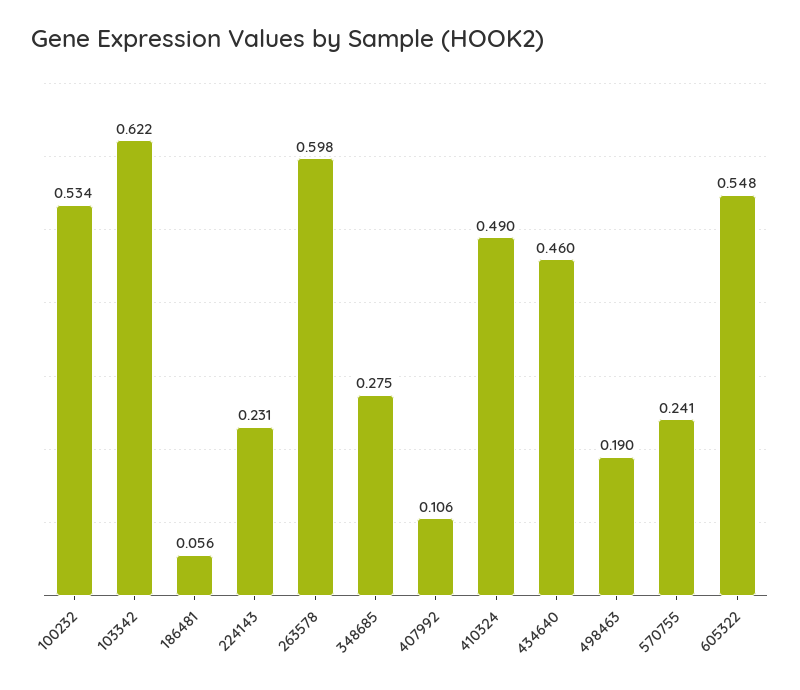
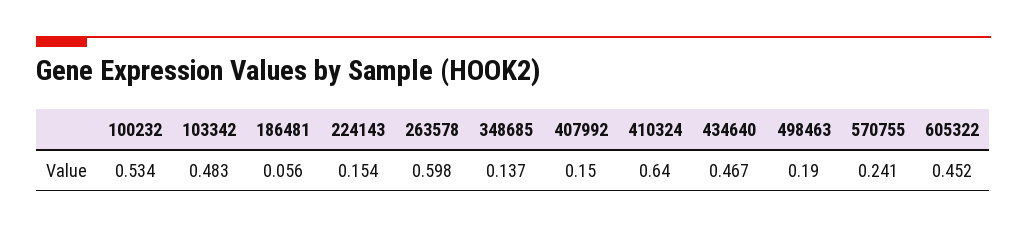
103342: 0.622 -> 0.483
224143: 0.231 -> 0.154
348685: 0.275 -> 0.137
407992: 0.106 -> 0.15
410324: 0.49 -> 0.64
434640: 0.46 -> 0.467
605322: 0.548 -> 0.452

